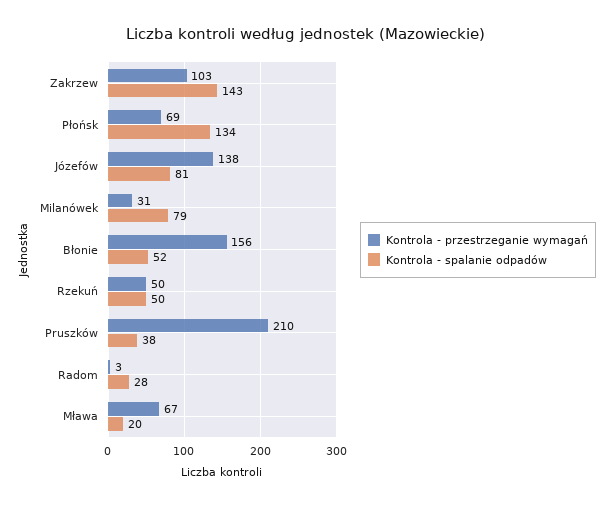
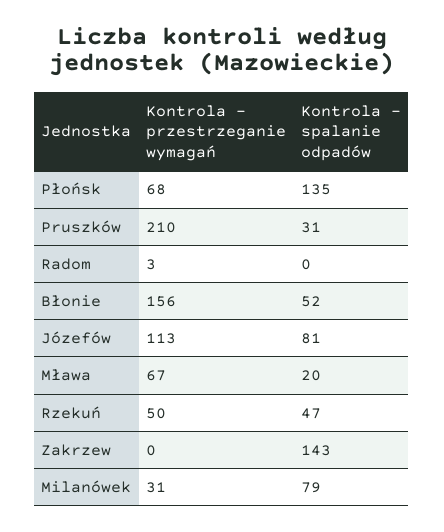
Kontrola - przestrzeganie wymagań, Zakrzew: 103 -> 0
Kontrola - przestrzeganie wymagań, Płońsk: 69 -> 68
Kontrola - spalanie odpadów, Płońsk: 134 -> 135
Kontrola - przestrzeganie wymagań, Józefów: 138 -> 113
Kontrola - spalanie odpadów, Rzekuń: 50 -> 47
Kontrola - spalanie odpadów, Pruszków: 38 -> 31
Kontrola - spalanie odpadów, Radom: 28 -> 0

